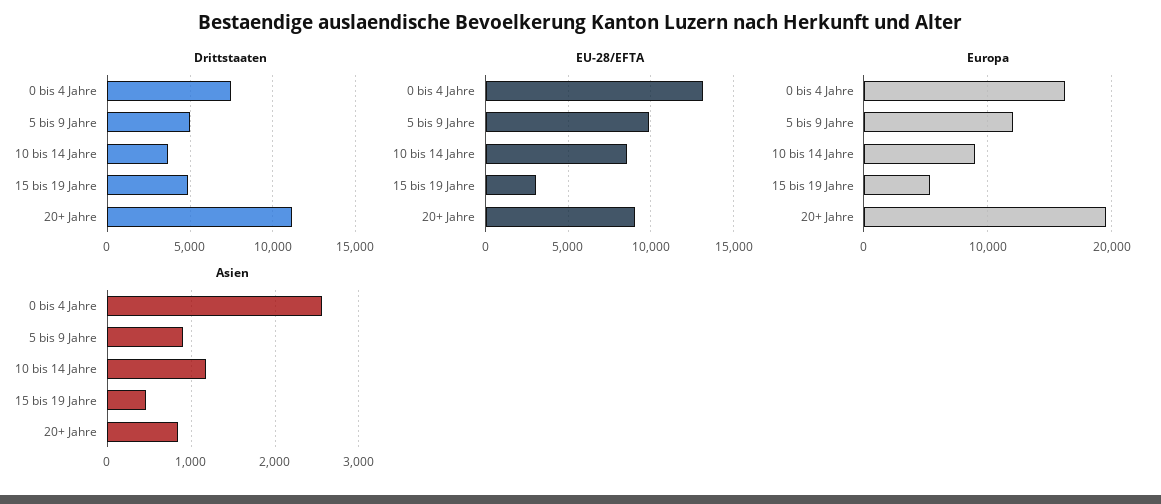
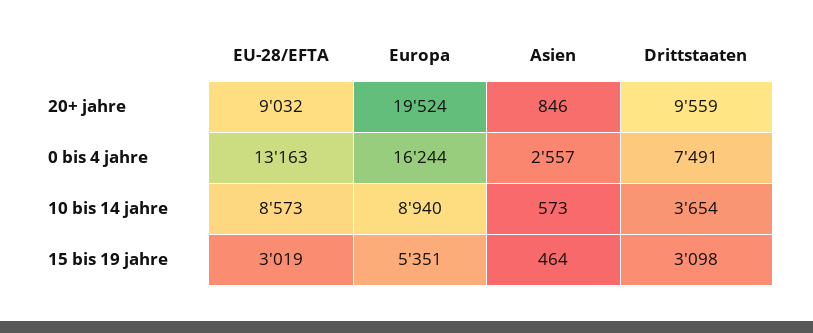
Drittstaaten, 5 bis 9 Jahre: 5000 -> none
Drittstaaten, 15 bis 19 Jahre: 5000 -> 3098
Drittstaaten, 20+ Jahre: 11000 -> 9559
EU-28/EFTA, 5 bis 9 Jahre: 10000 -> none
Europa, 5 bis 9 Jahre: 12000 -> none
Asien, 5 bis 9 Jahre: 900 -> none
Asien, 10 bis 14 Jahre: 1200 -> 573

